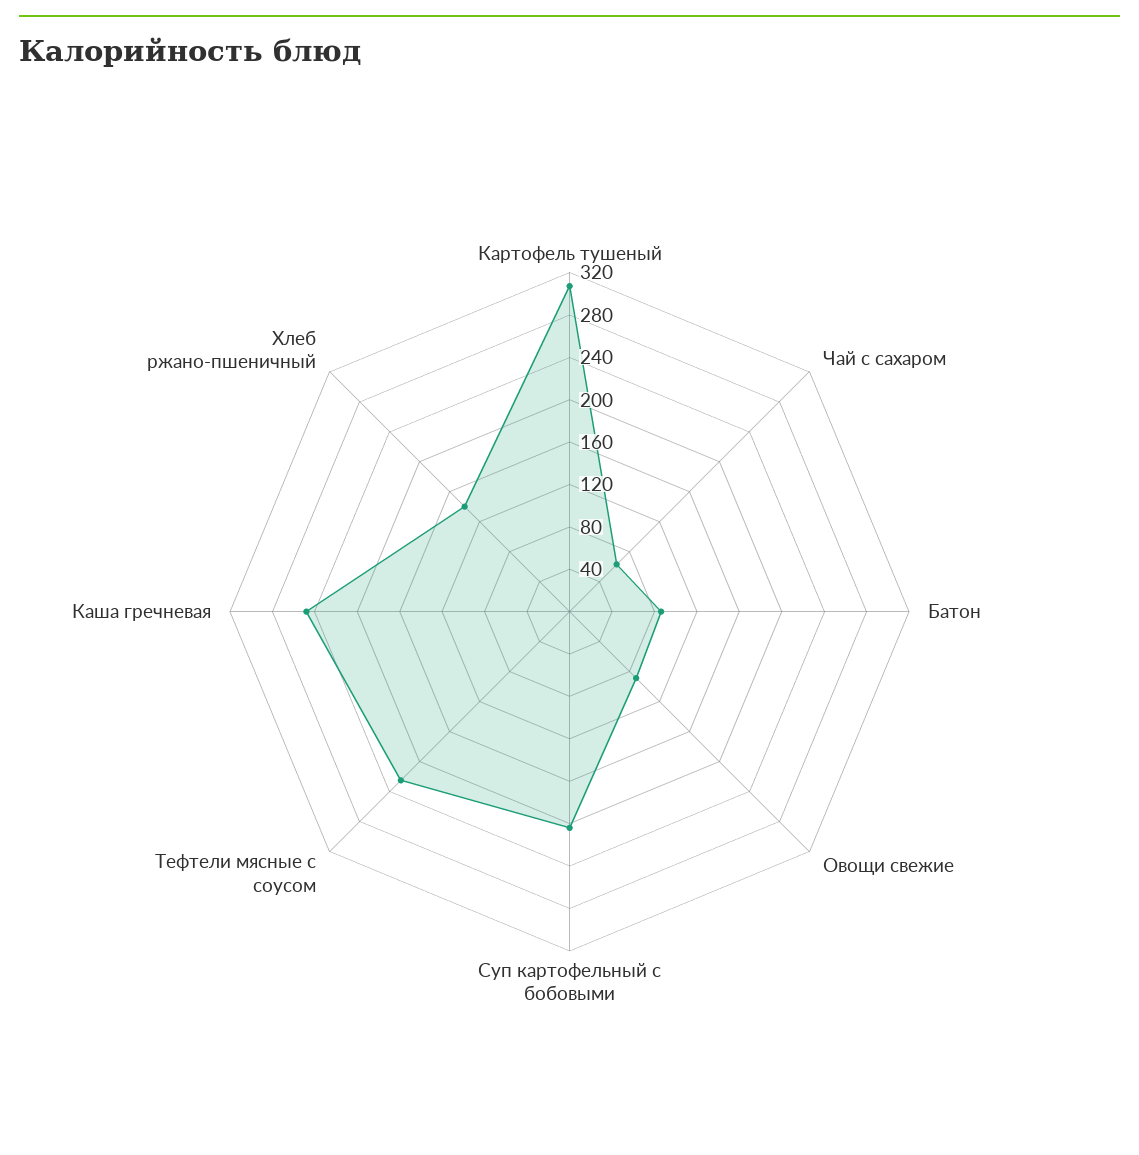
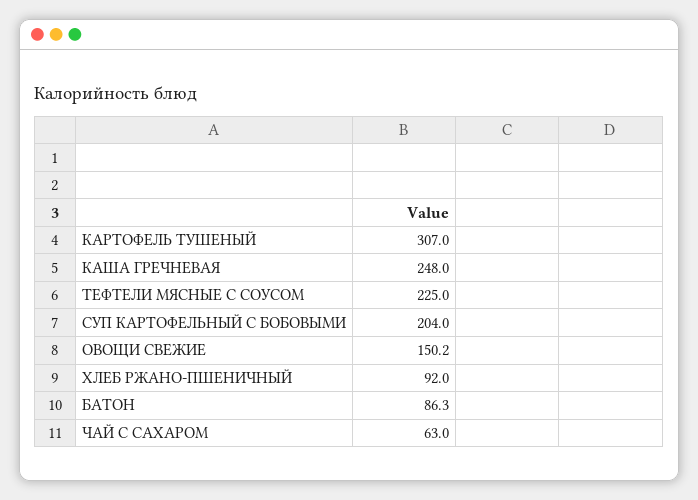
Овощи свежие: 90 -> 150.2
Хлеб ржано-пшеничный: 140 -> 92

